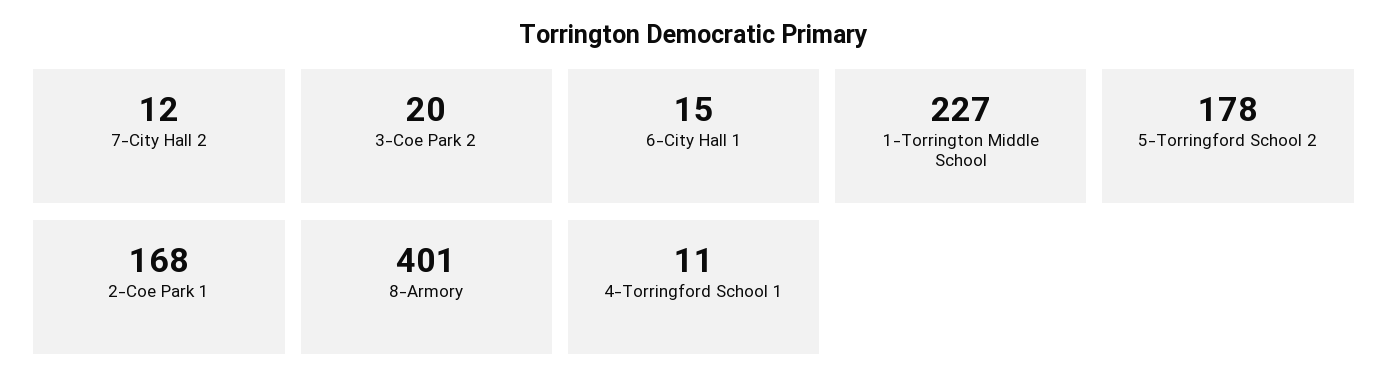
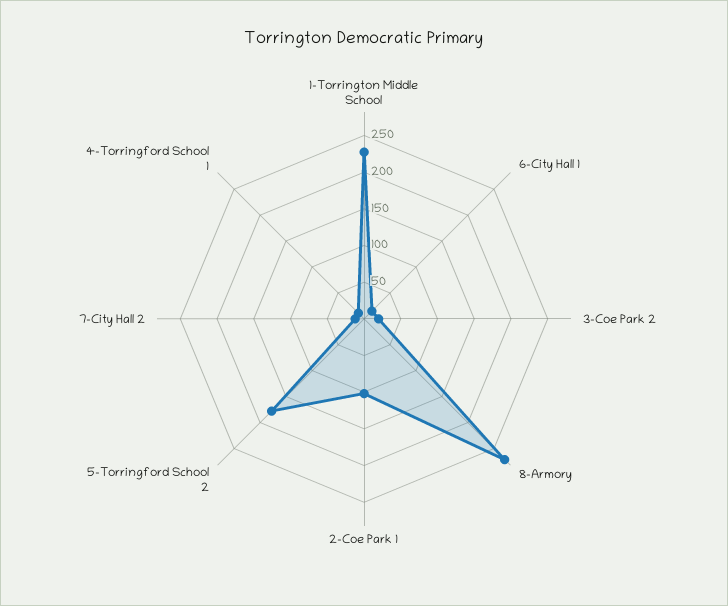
2-Coe Park 1: 168 -> 100
8-Armory: 401 -> 275

